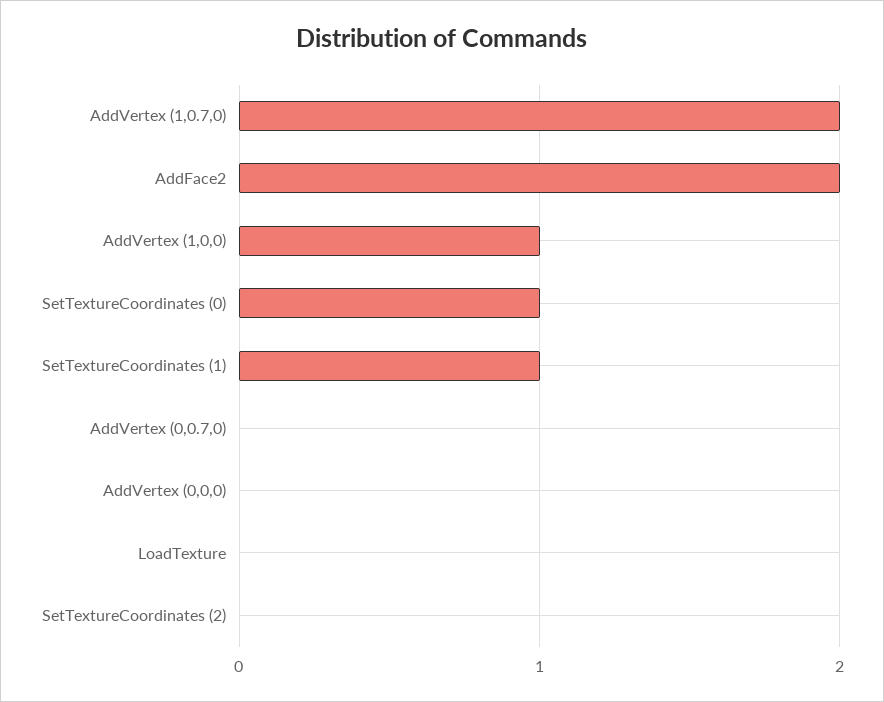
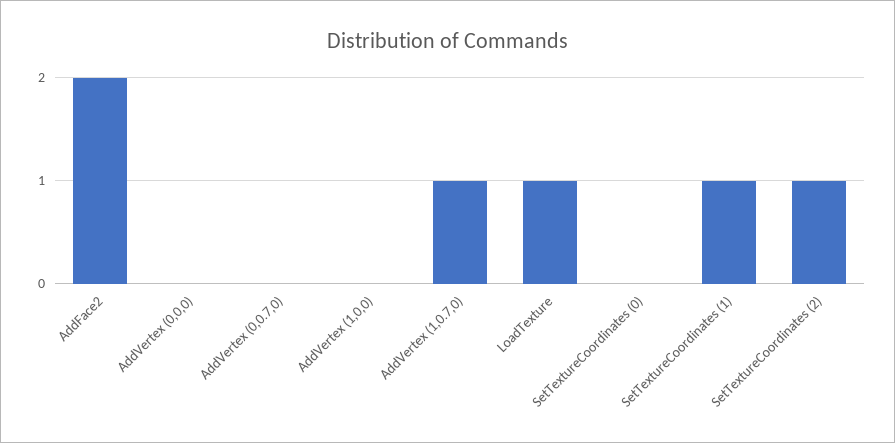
AddVertex (1,0.7,0): 2 -> 1
AddVertex (1,0,0): 1 -> 0
SetTextureCoordinates (0): 1 -> 0
LoadTexture: 0 -> 1
SetTextureCoordinates (2): 0 -> 1

